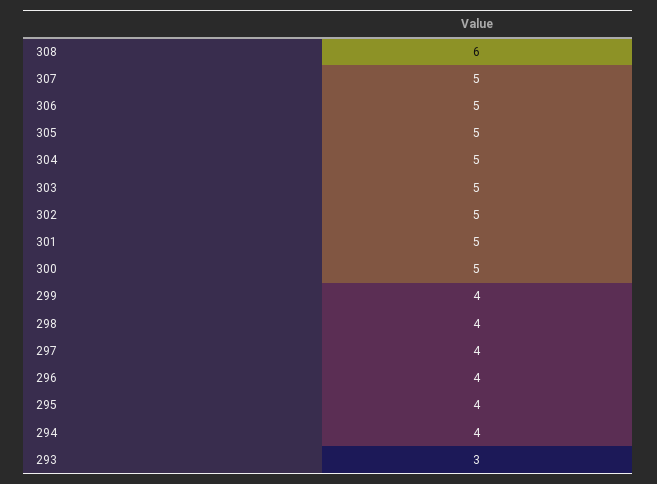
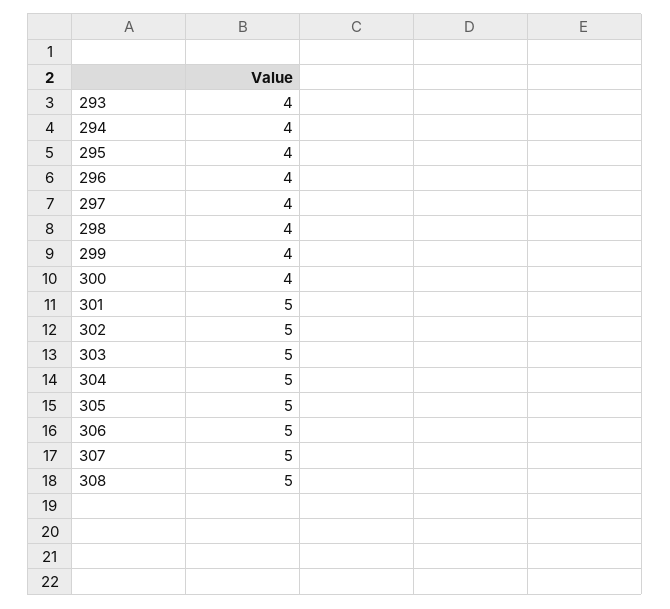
308: 6 -> 5
300: 5 -> 4
293: 3 -> 4

